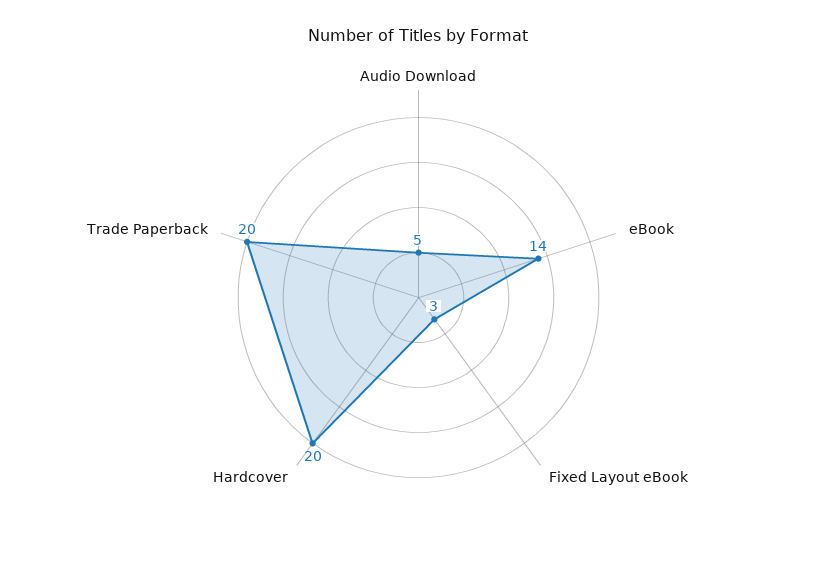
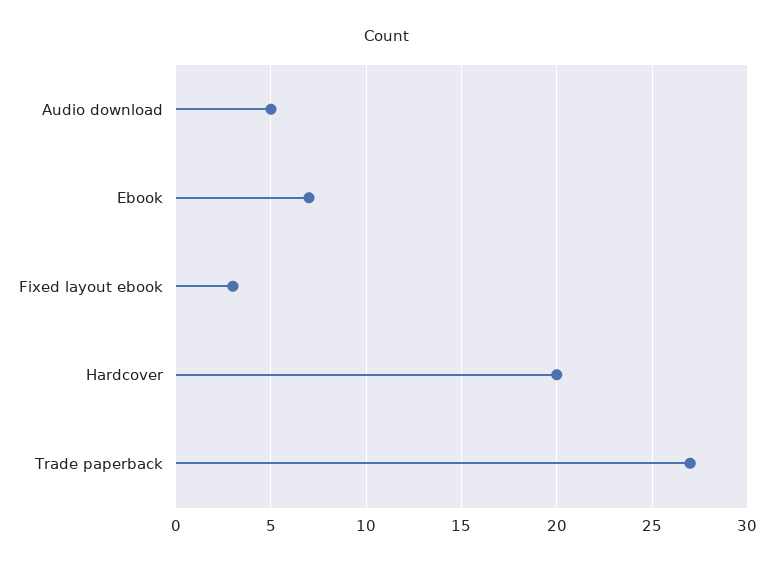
eBook: 14 -> 7
Trade Paperback: 20 -> 27

